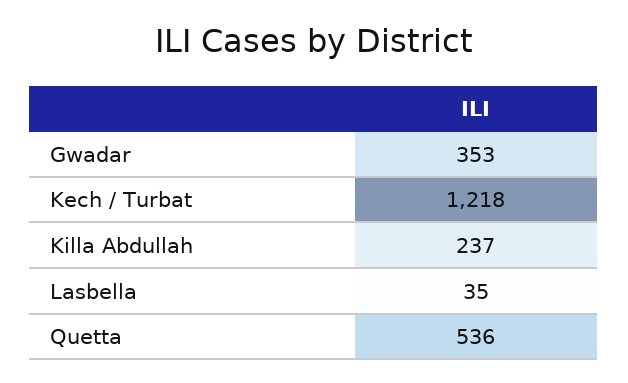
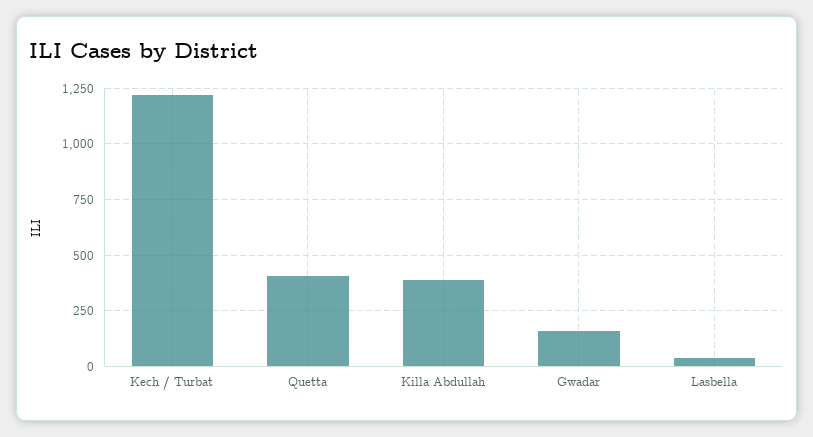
Gwadar: 353 -> 150
Killa Abdullah: 237 -> 400
Quetta: 536 -> 400

